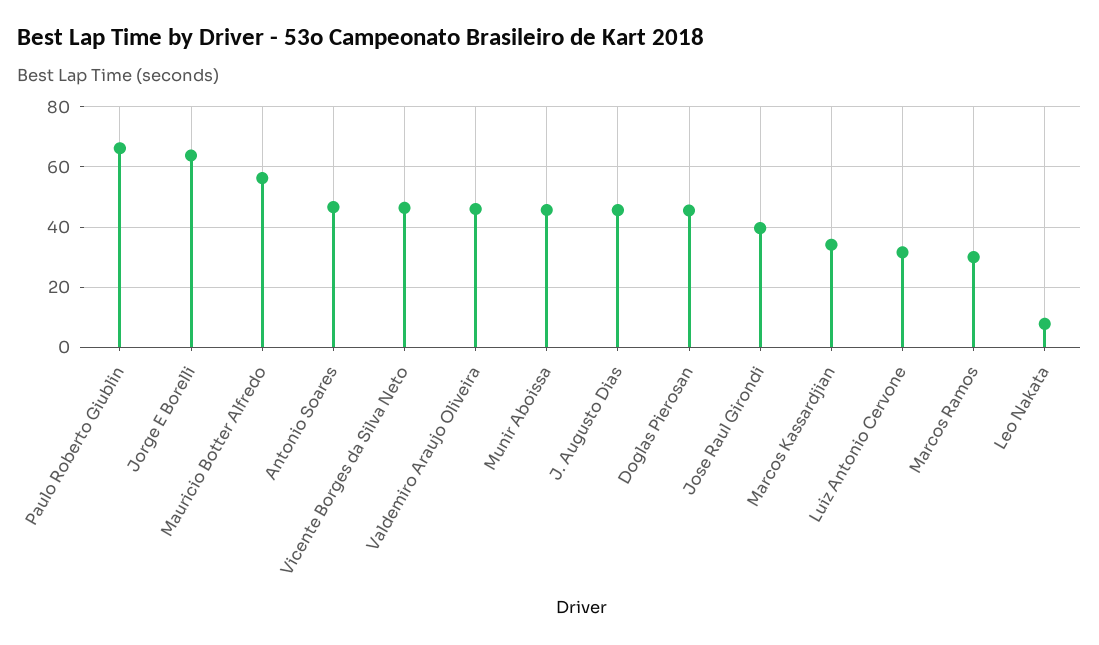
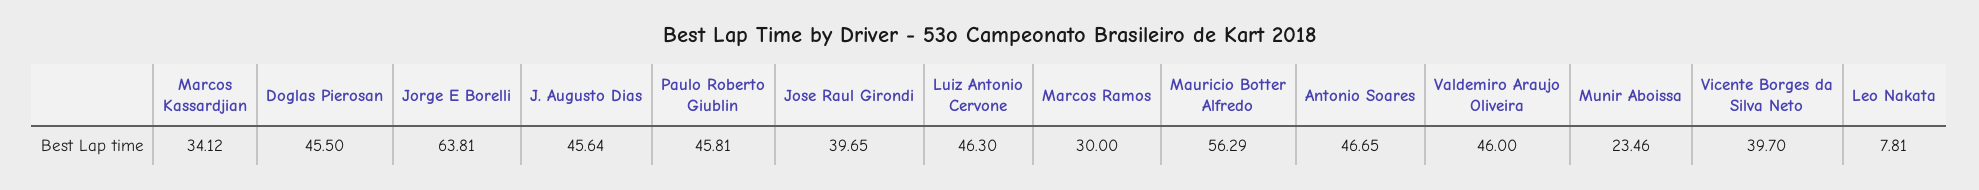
Paulo Roberto Giublin: 66 -> 45.81
Vicente Borges da Silva Neto: 46 -> 39.7
Munir Aboissa: 46 -> 23.46
Luiz Antonio Cervone: 32 -> 46.3

